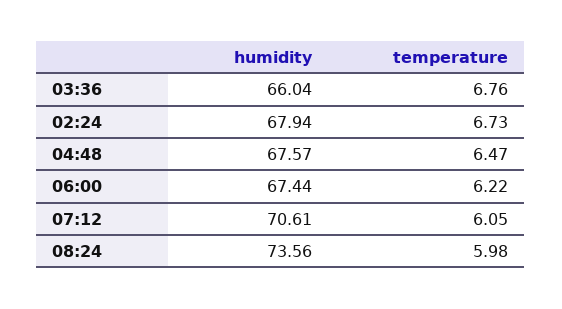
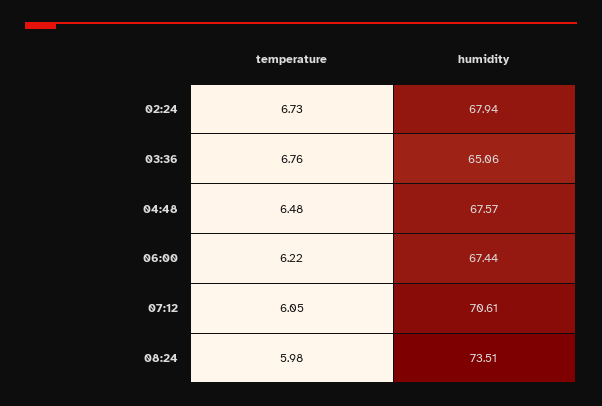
humidity, 03:36: 66.04 -> 65.06
temperature, 04:48: 6.47 -> 6.48
humidity, 08:24: 73.56 -> 73.51

